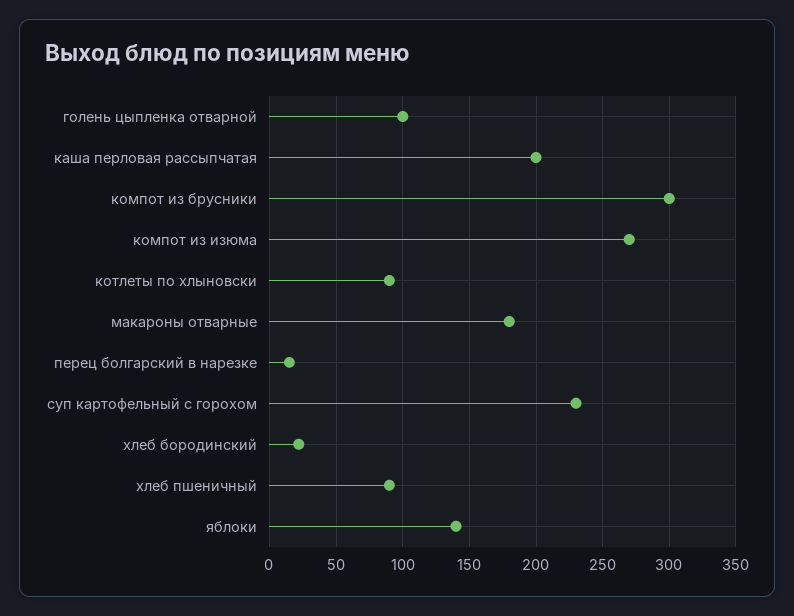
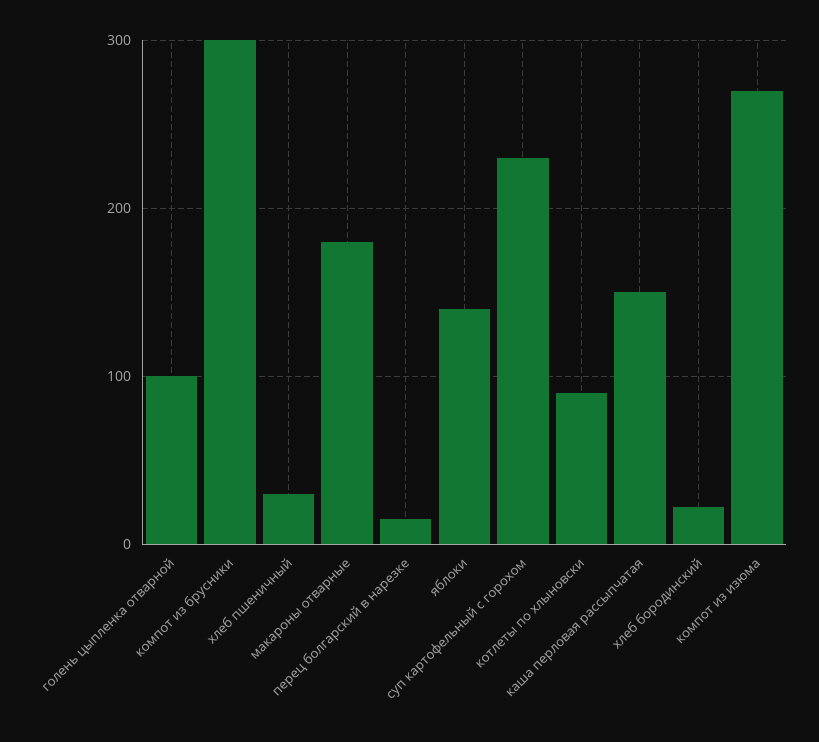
каша перловая рассыпчатая: 200 -> 150
хлеб пшеничный: 90 -> 30

